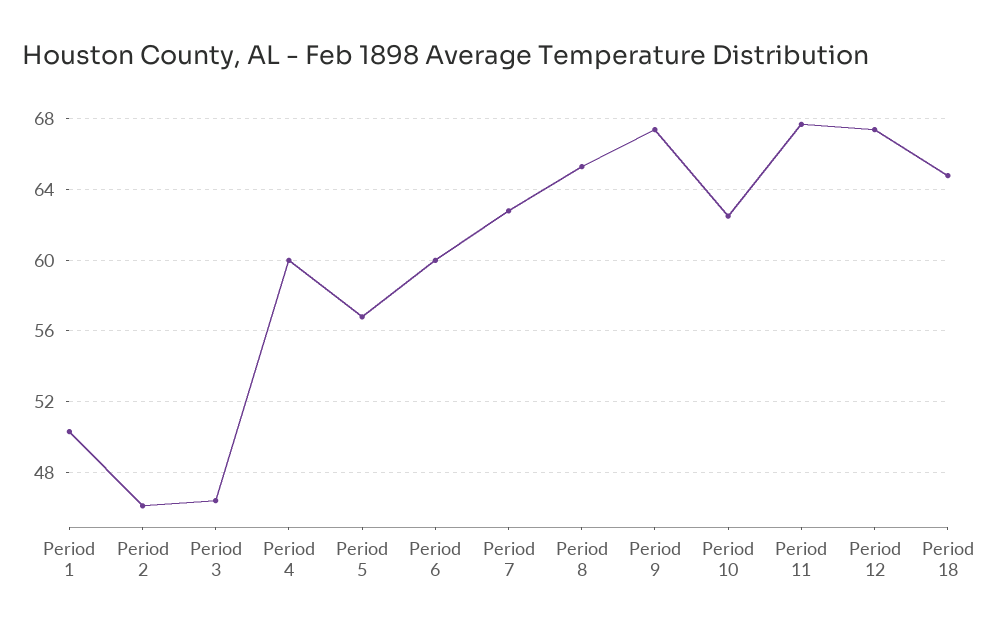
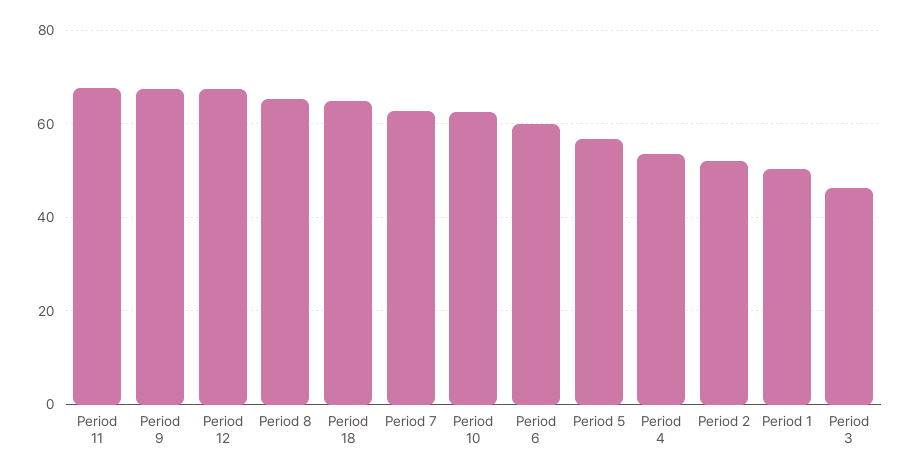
Period 2: 46 -> 52
Period 4: 60 -> 54

